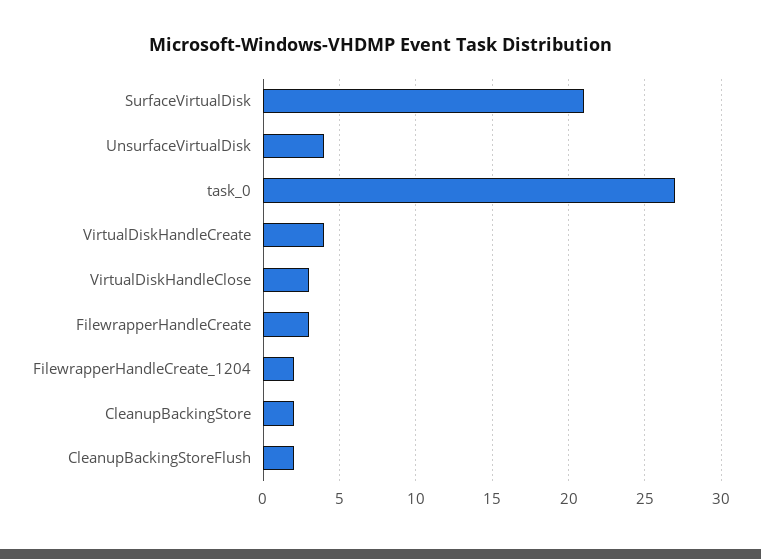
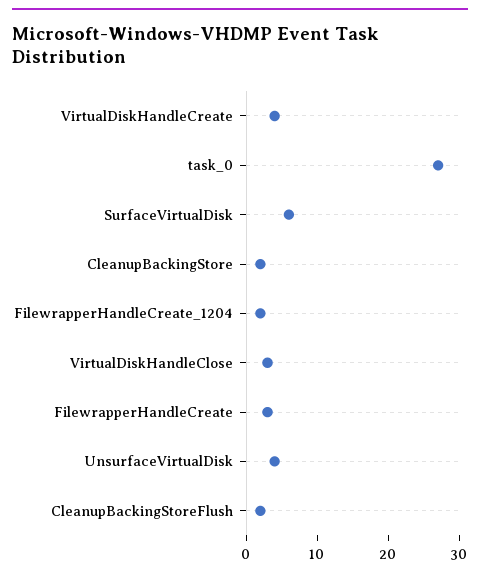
SurfaceVirtualDisk: 21 -> 5

